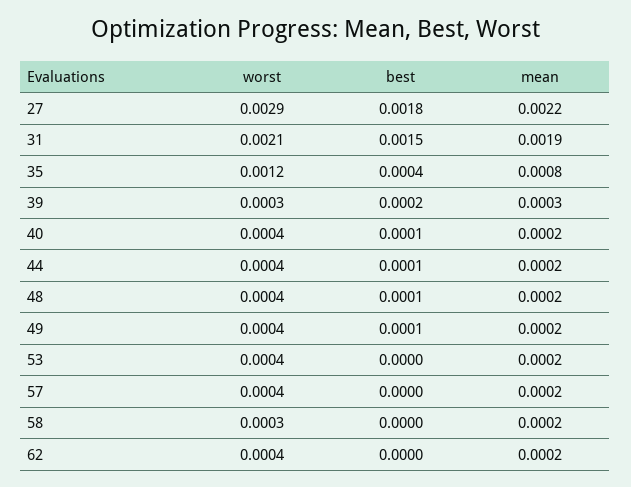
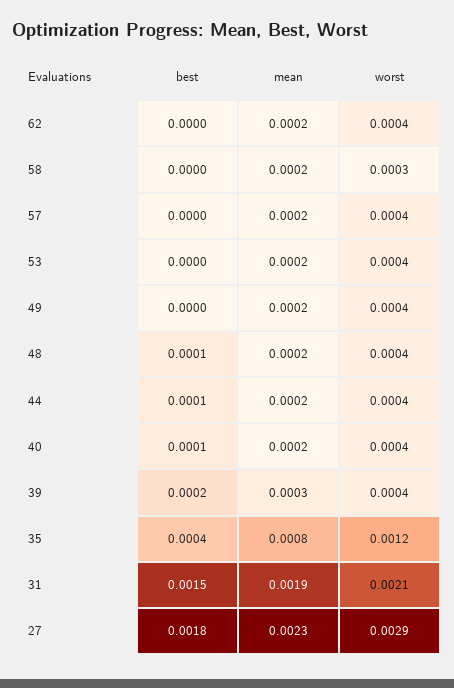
mean, 27: 0.0022 -> 0.0023
worst, 39: 0.0003 -> 0.0004
best, 49: 0.0001 -> 0

